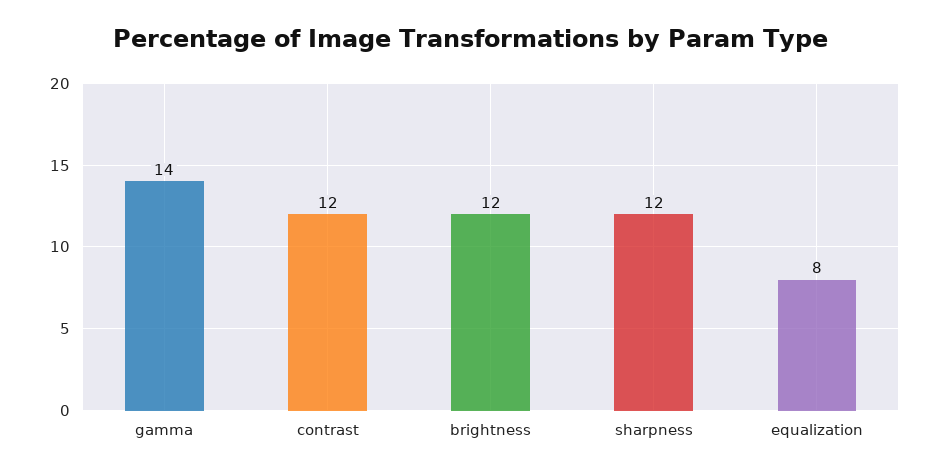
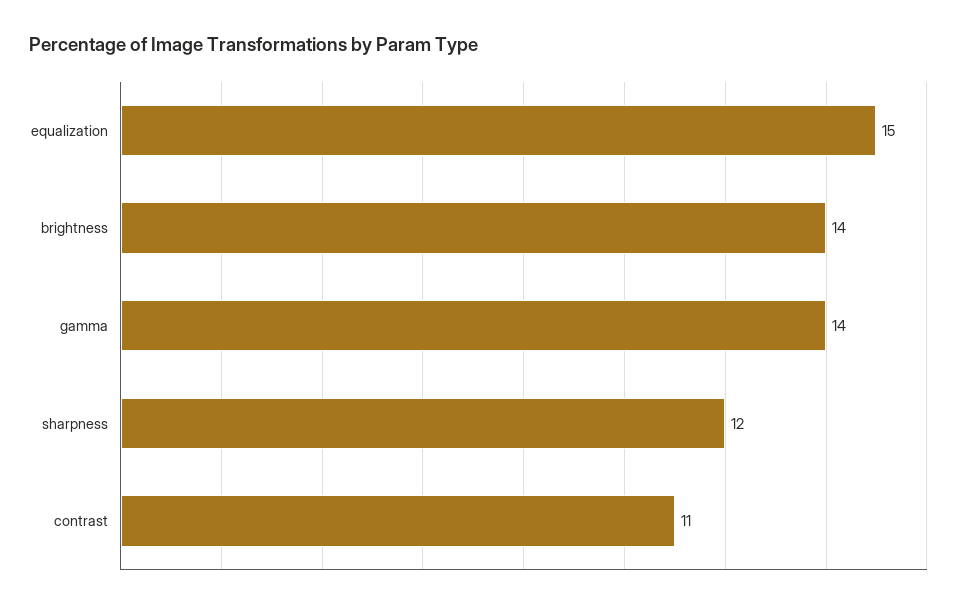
contrast: 12 -> 11
brightness: 12 -> 14
equalization: 8 -> 15

